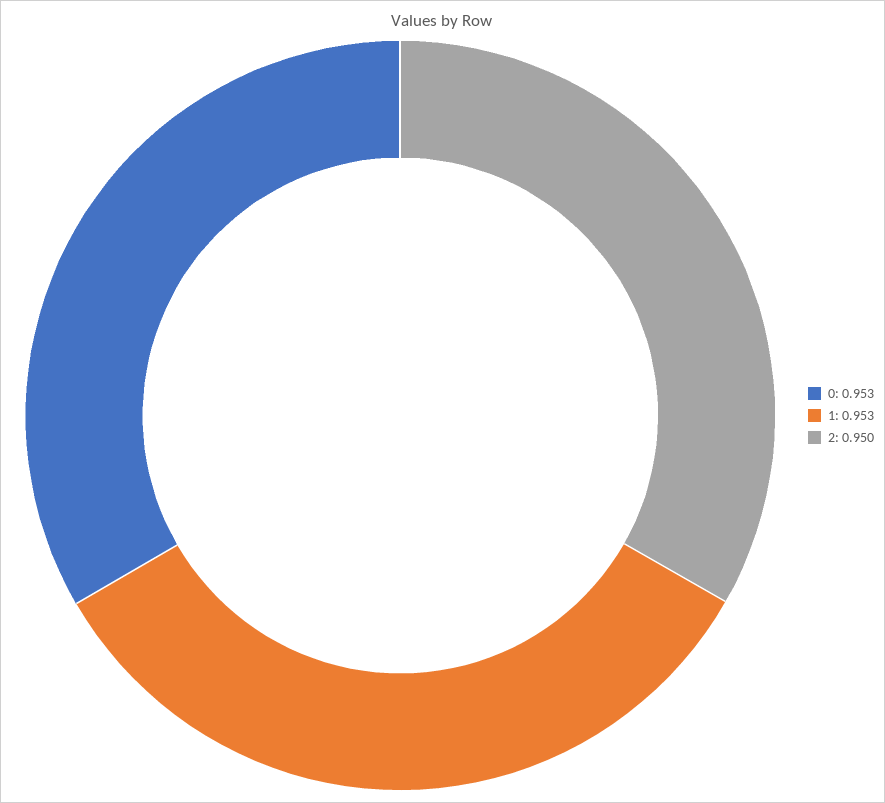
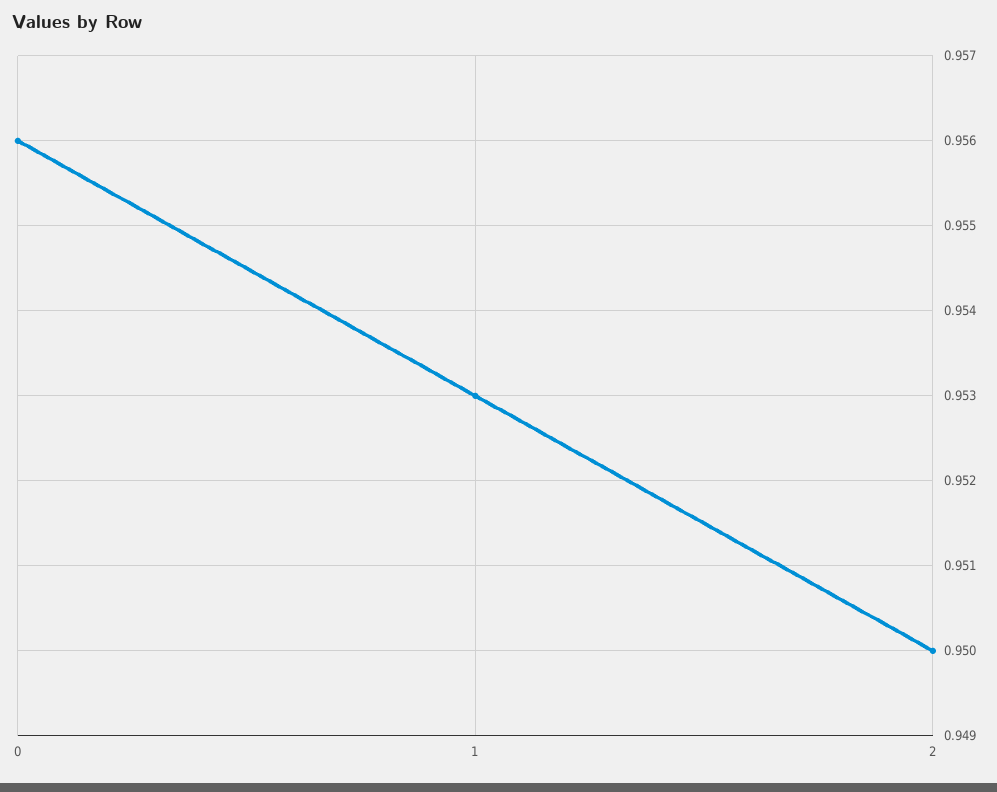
0: 0.953 -> 0.956

